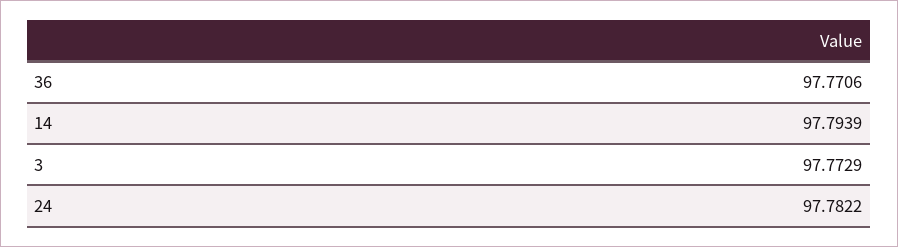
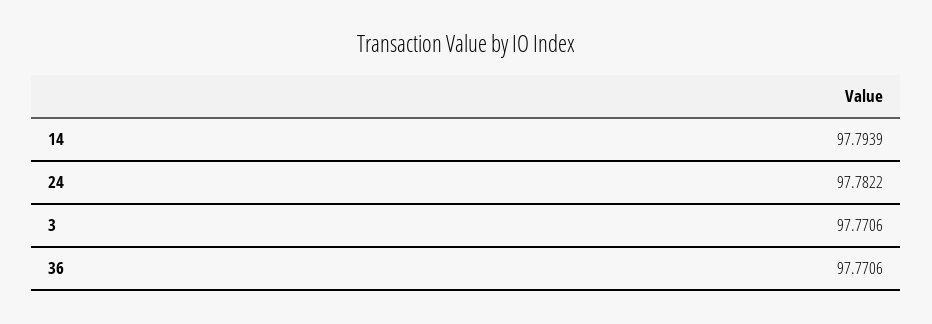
3: 97.7729 -> 97.7706

